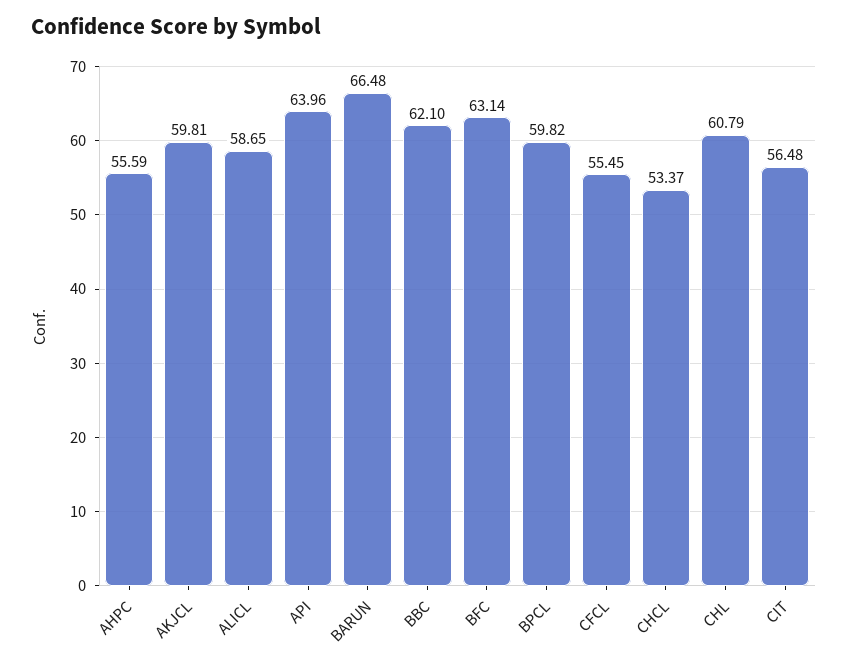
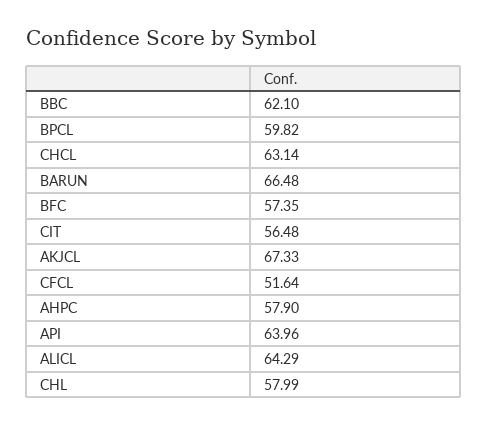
AHPC: 55.59 -> 57.9
AKJCL: 59.81 -> 67.33
ALICL: 58.65 -> 64.29
BFC: 63.14 -> 57.35
CFCL: 55.45 -> 51.64
CHCL: 53.37 -> 63.14
CHL: 60.79 -> 57.99

